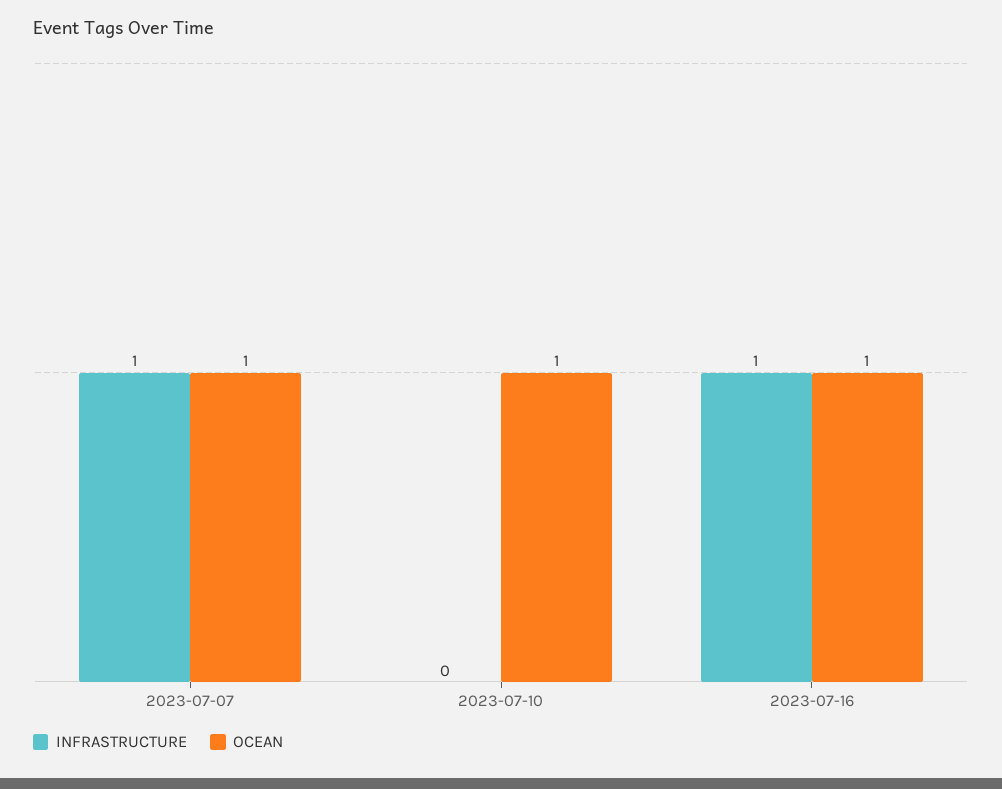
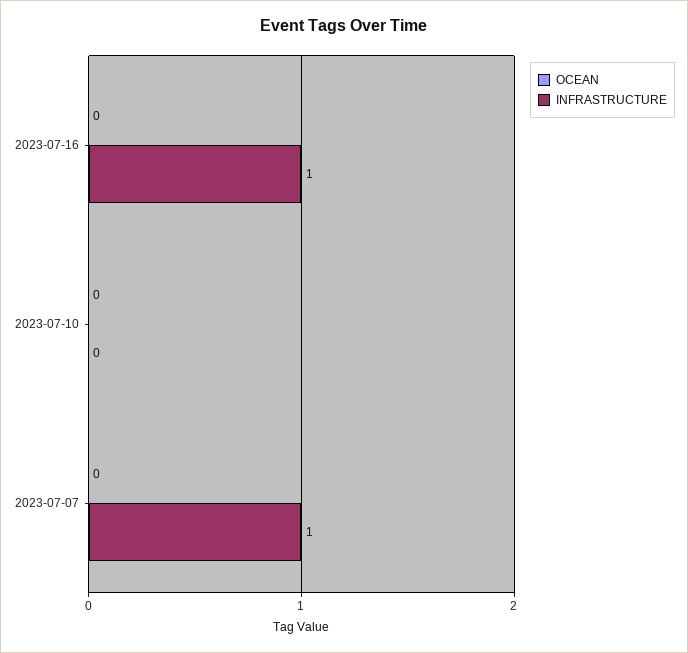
OCEAN, 2023-07-07: 1 -> 0
OCEAN, 2023-07-10: 1 -> 0
OCEAN, 2023-07-16: 1 -> 0

